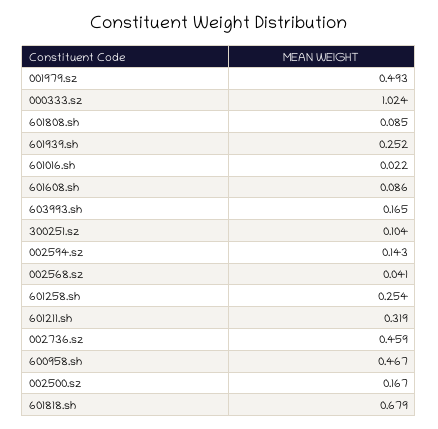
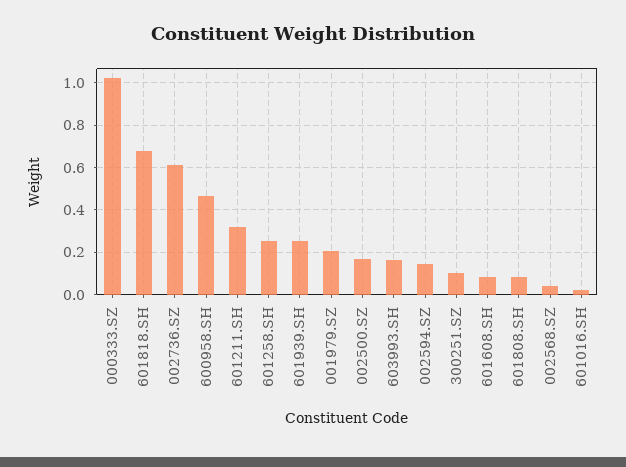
001979.sz: 0.493 -> 0.2
002736.sz: 0.459 -> 0.6

